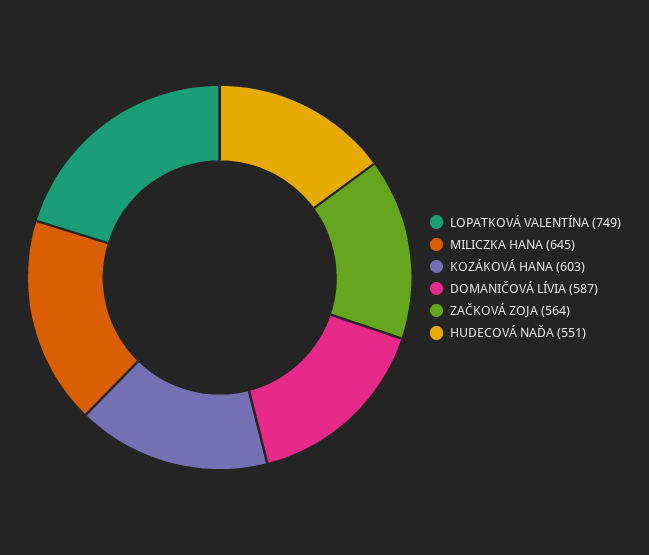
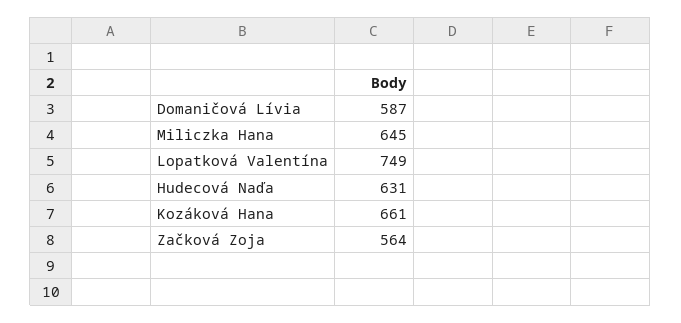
KOZÁKOVÁ HANA: 603 -> 661
HUDECOVÁ NAĎA: 551 -> 631

